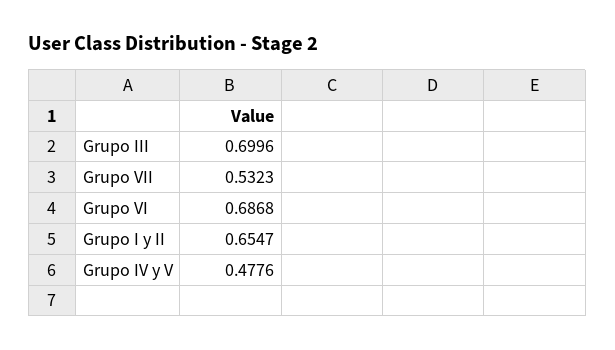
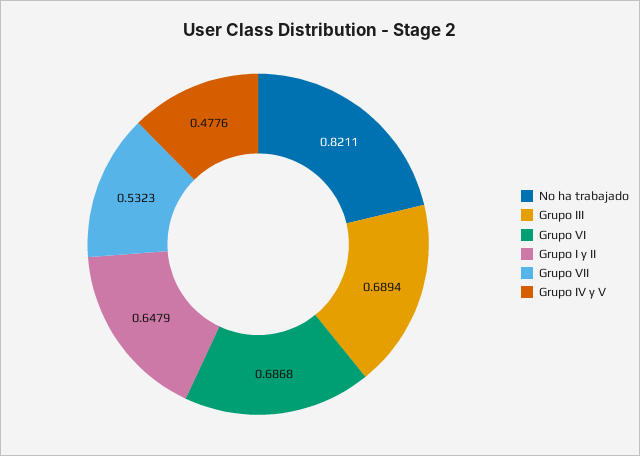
Grupo III: 0.6996 -> 0.6894
Grupo I y II: 0.6547 -> 0.6479
No ha trabajado: none -> 0.8211

